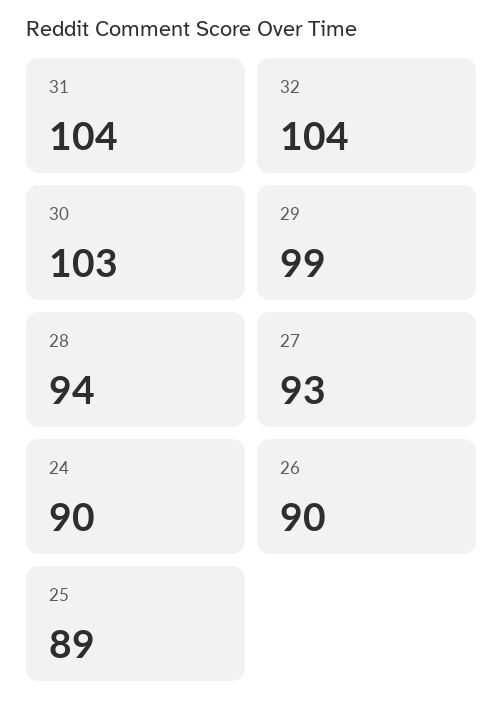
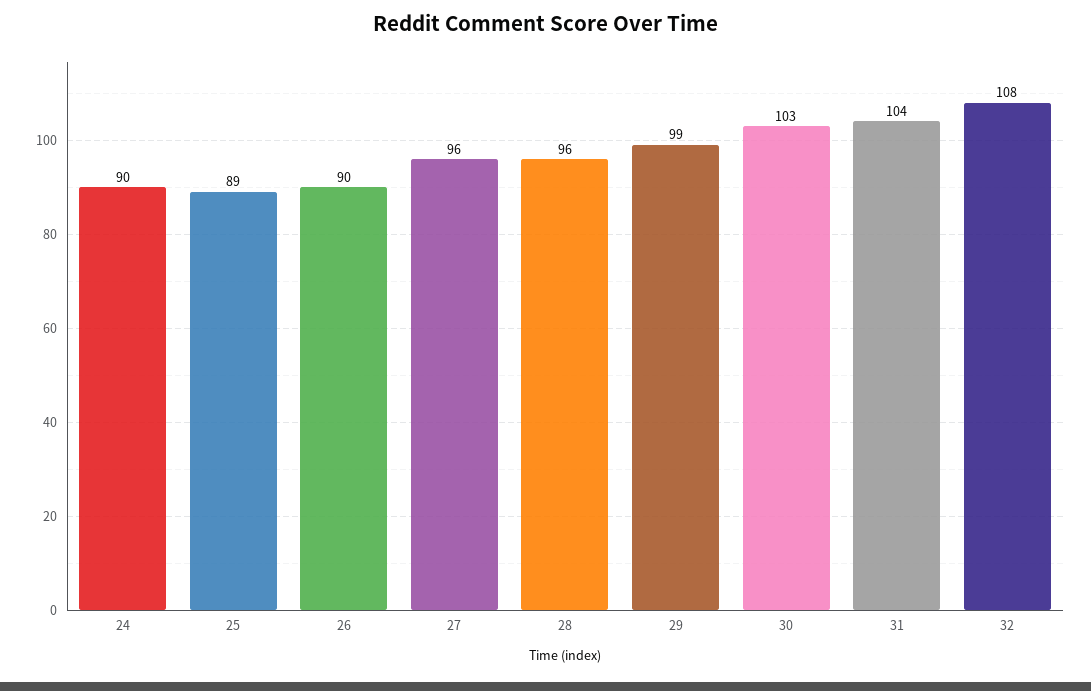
32: 104 -> 108
28: 94 -> 96
27: 93 -> 96

